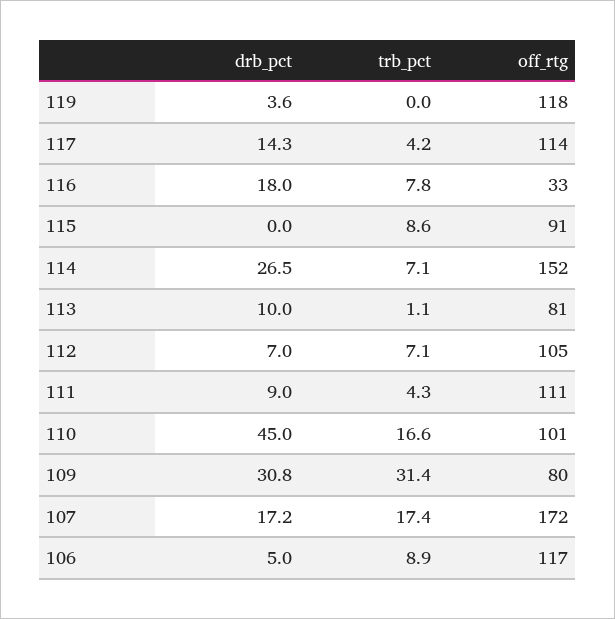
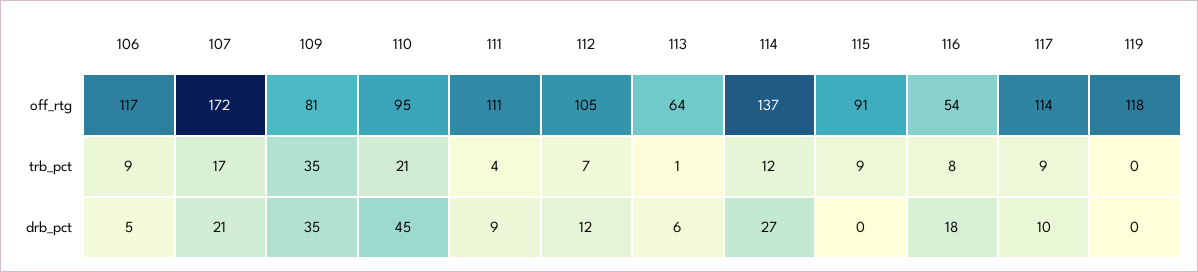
drb_pct, 119: 3.6 -> 0
drb_pct, 117: 14.3 -> 10
trb_pct, 117: 4.2 -> 9
off_rtg, 116: 33 -> 54
trb_pct, 114: 7.1 -> 12
off_rtg, 114: 152 -> 137
drb_pct, 113: 10 -> 6
off_rtg, 113: 81 -> 64
drb_pct, 112: 7 -> 12
trb_pct, 110: 16.6 -> 21
off_rtg, 110: 101 -> 95
drb_pct, 109: 30.8 -> 35
trb_pct, 109: 31.4 -> 35
off_rtg, 109: 80 -> 81
drb_pct, 107: 17.2 -> 21

